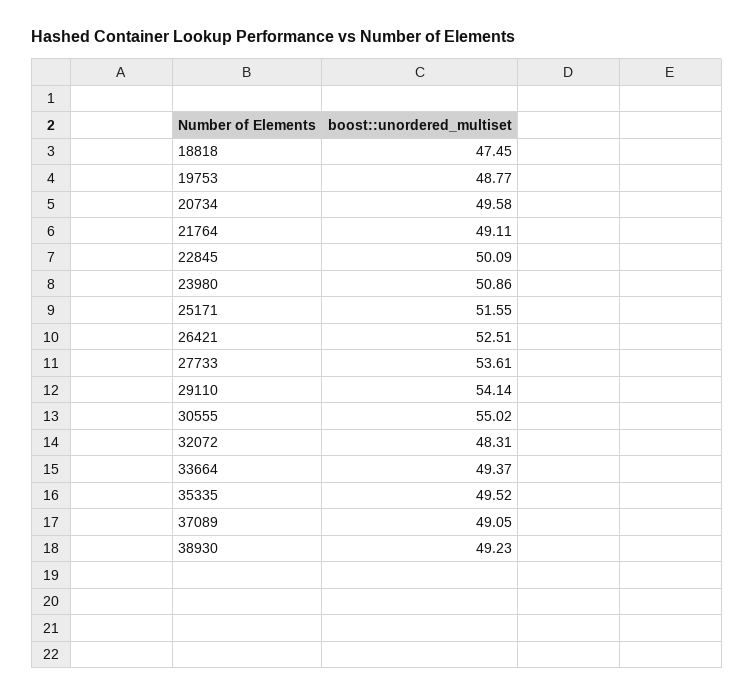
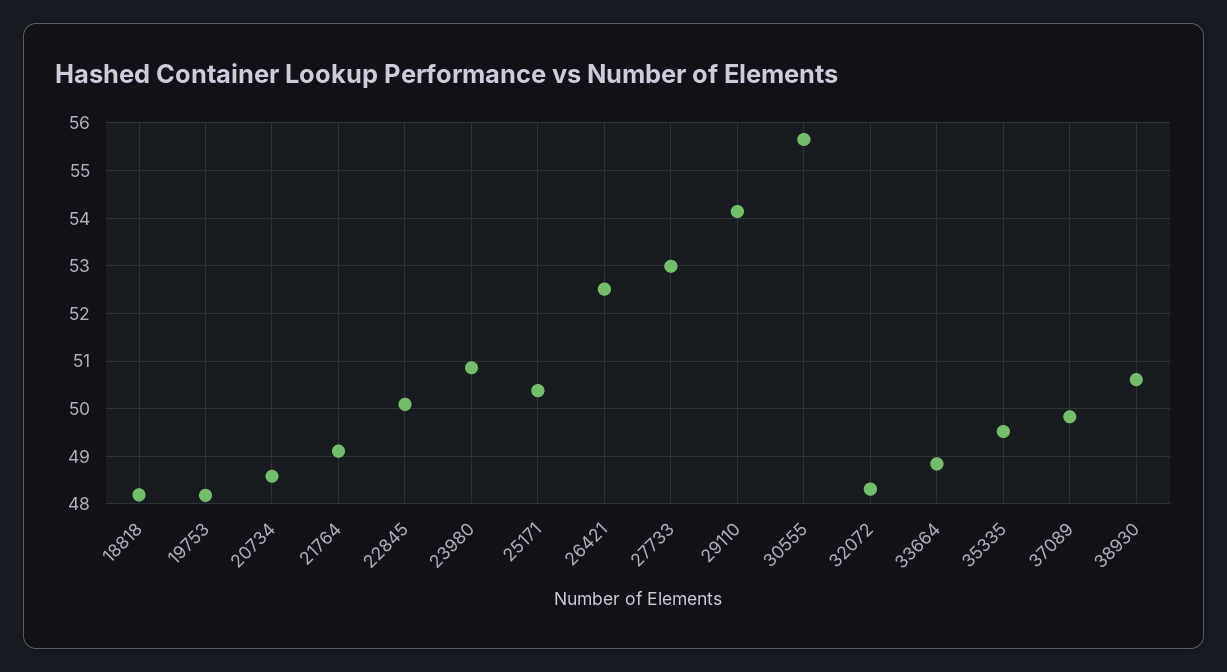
18818: 47.45 -> 48.2
19753: 48.77 -> 48.2
20734: 49.58 -> 48.6
25171: 51.55 -> 50.4
27733: 53.61 -> 53
30555: 55.02 -> 55.6
33664: 49.37 -> 48.8
37089: 49.05 -> 49.8
38930: 49.23 -> 50.6

